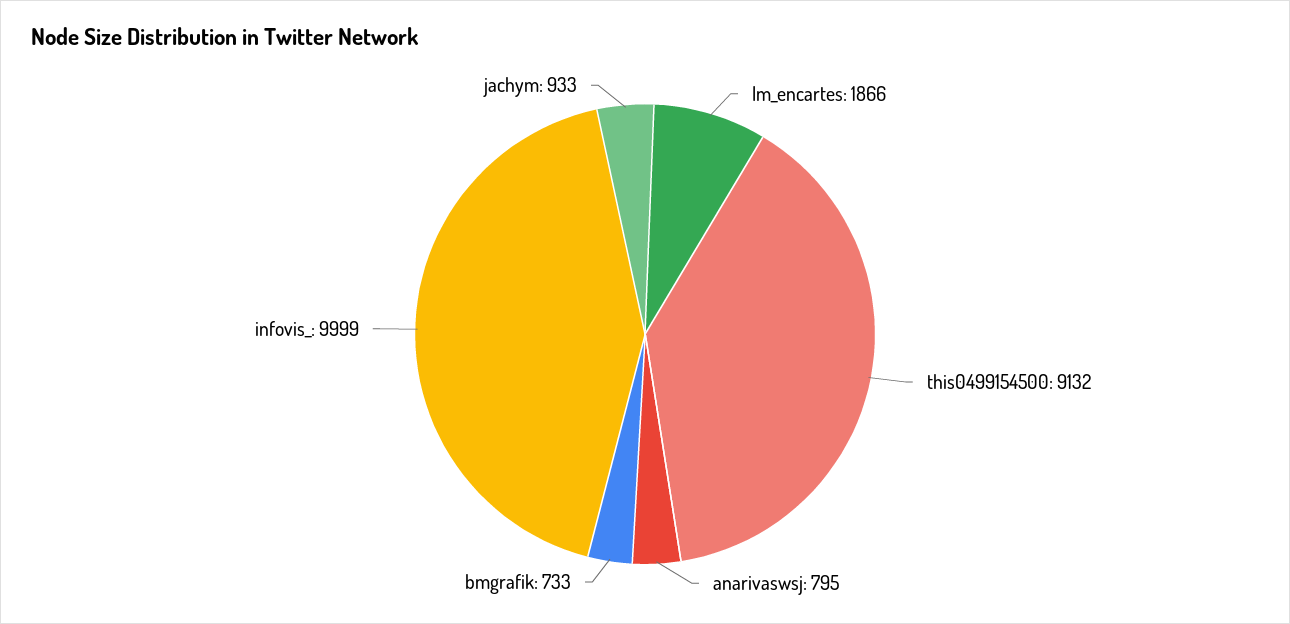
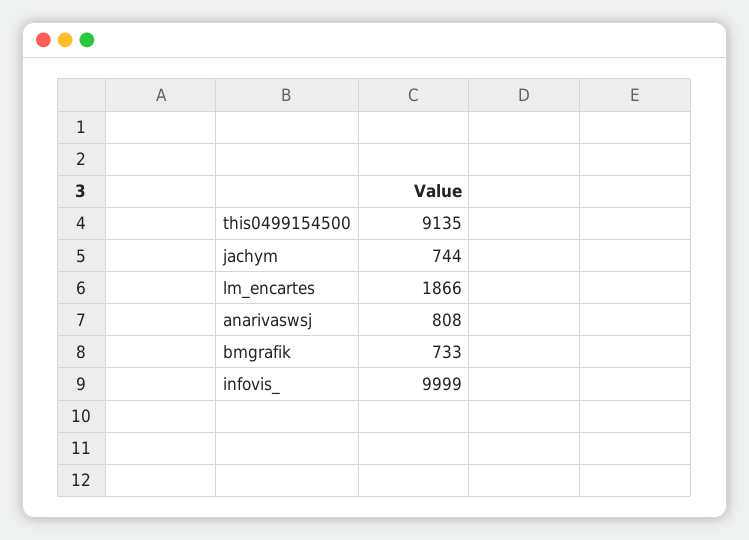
this0499154500: 9132 -> 9135
anarivaswsj: 795 -> 808
jachym: 933 -> 744

